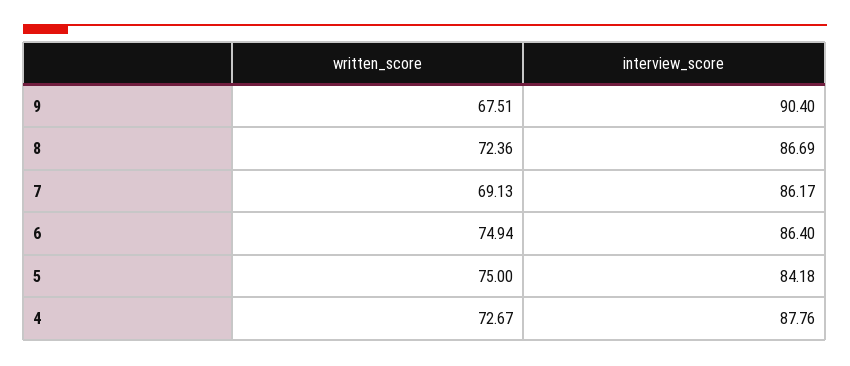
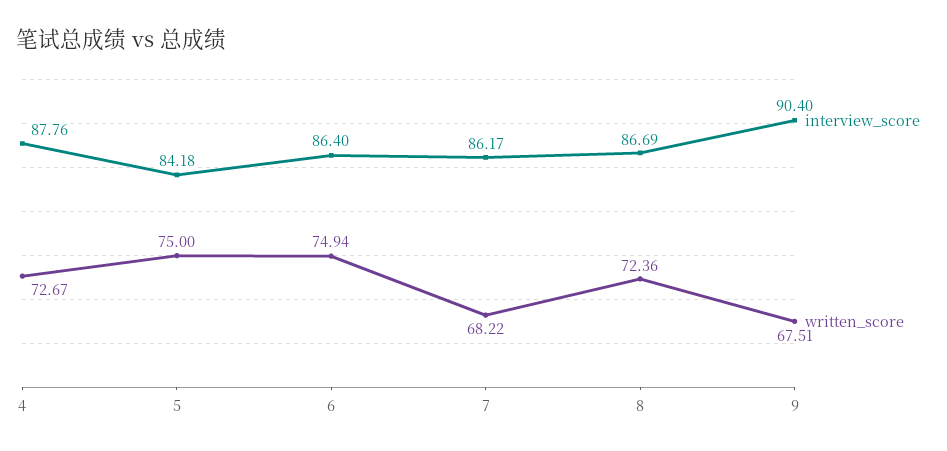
written_score, 7: 69.13 -> 68.22

